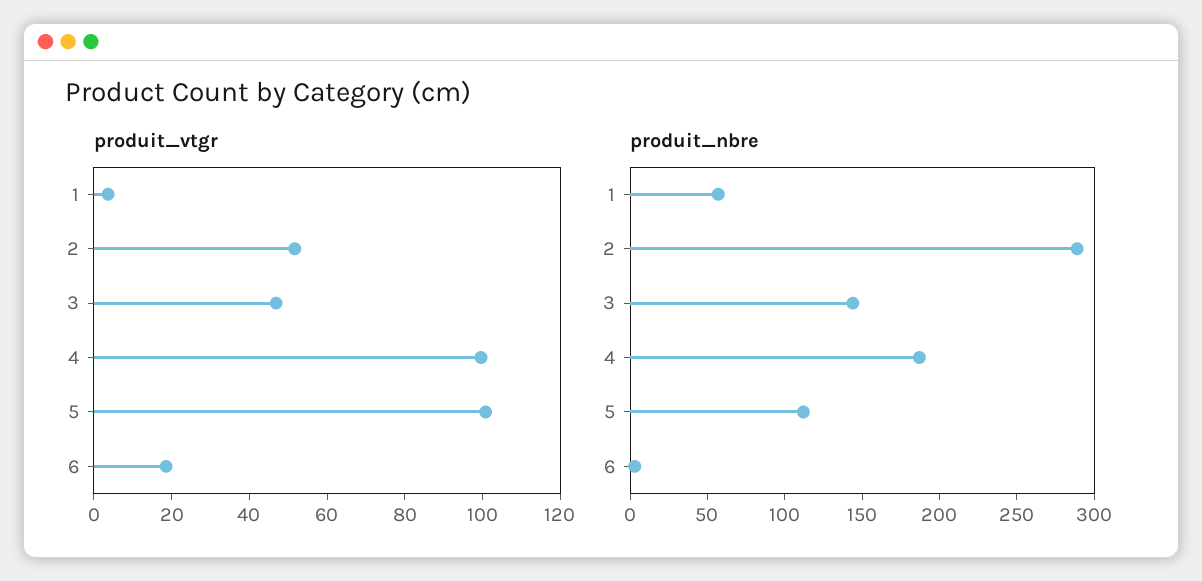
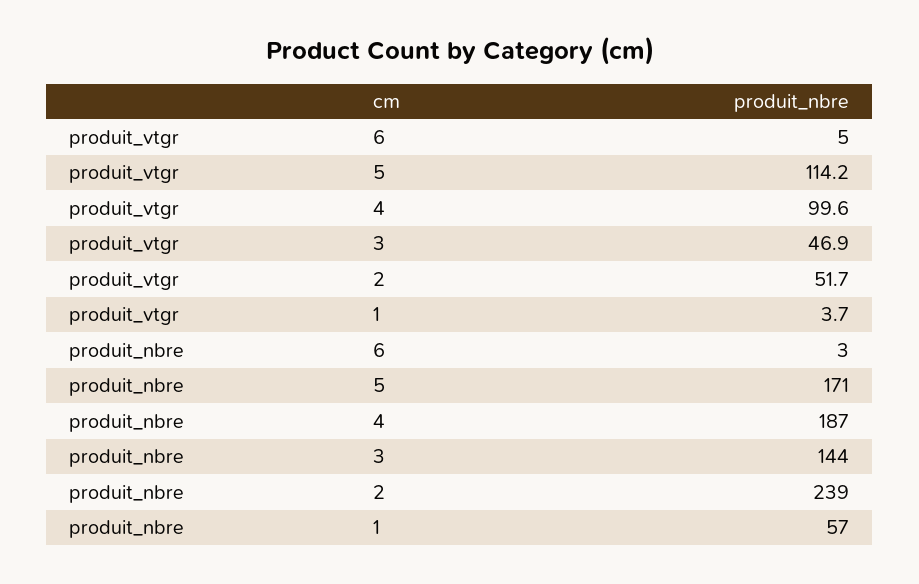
produit_vtgr, 5: 100 -> 114.2
produit_vtgr, 6: 20 -> 5
produit_nbre, 2: 290 -> 239
produit_nbre, 5: 110 -> 171

